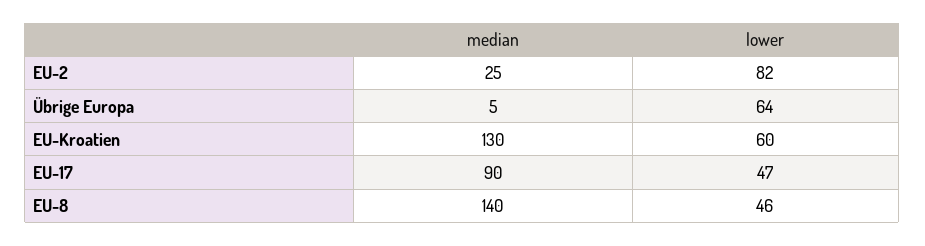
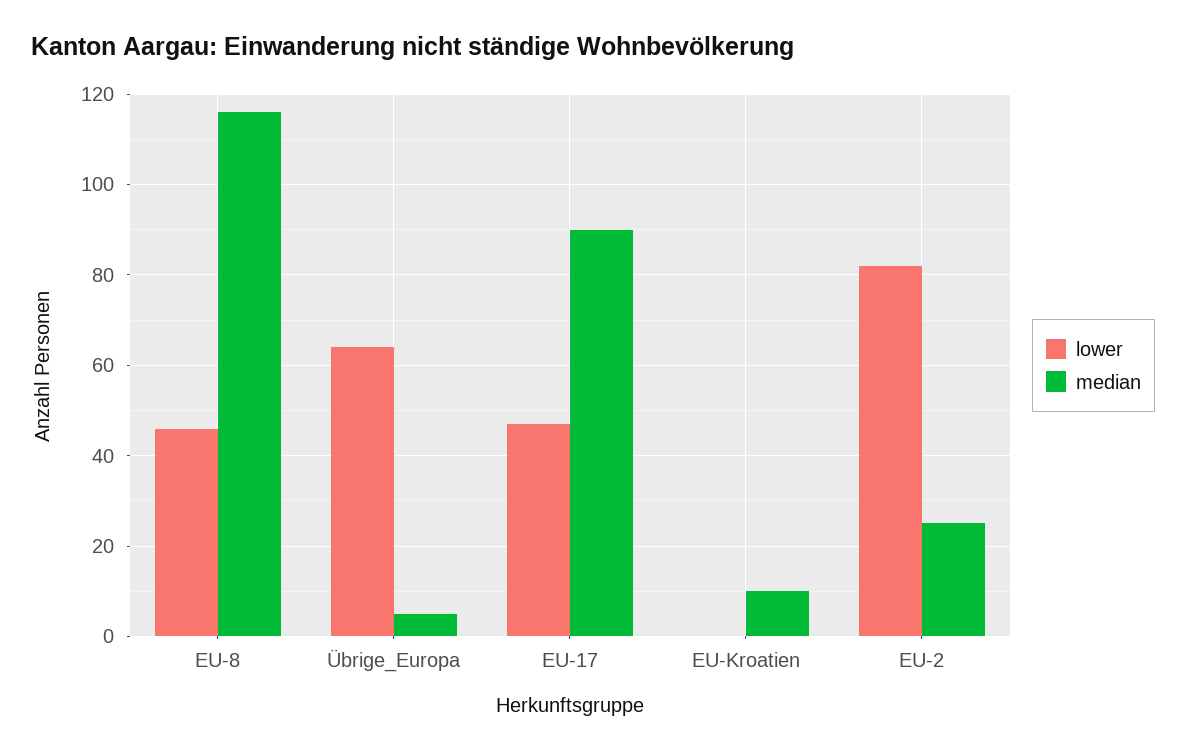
median, EU-Kroatien: 130 -> 10
lower, EU-Kroatien: 60 -> 0
median, EU-8: 140 -> 115

